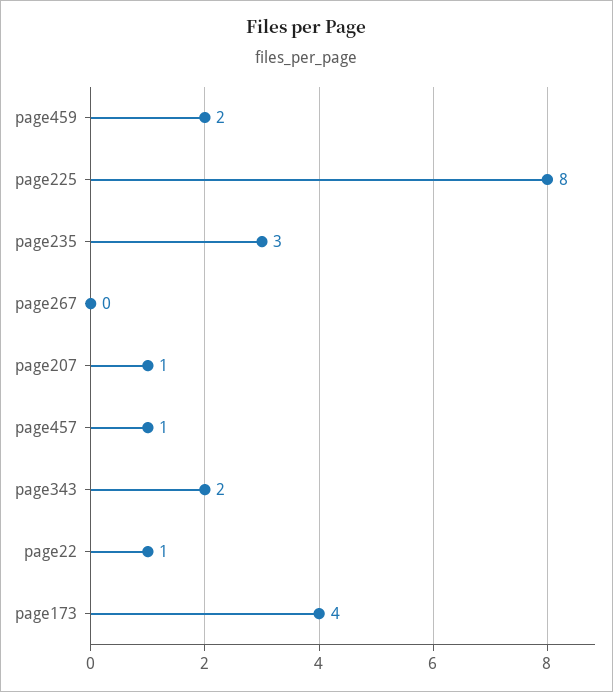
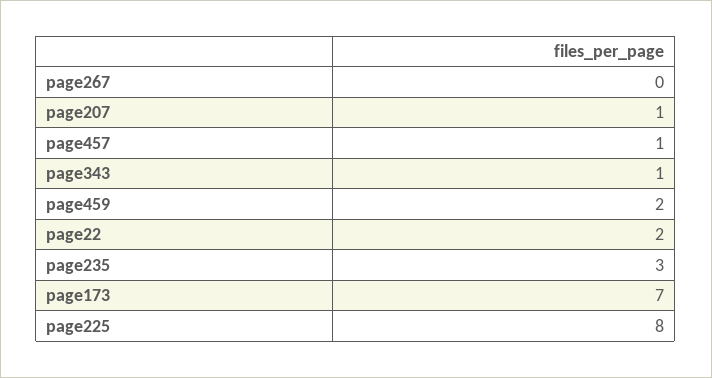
page343: 2 -> 1
page22: 1 -> 2
page173: 4 -> 7

